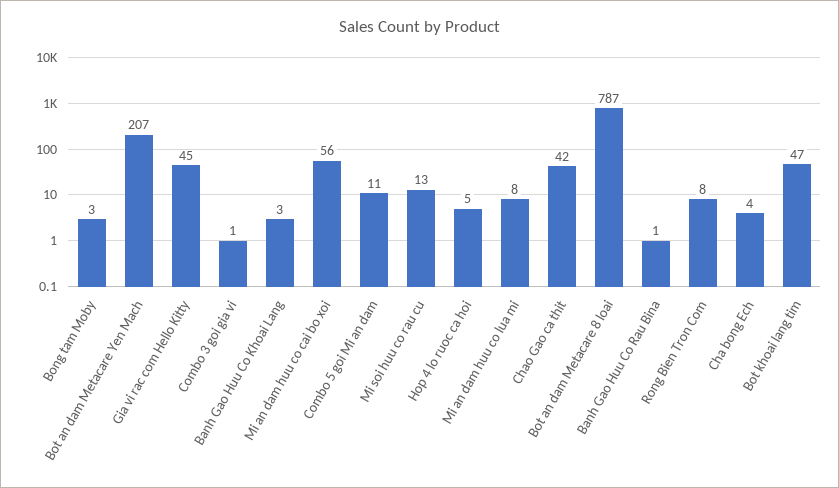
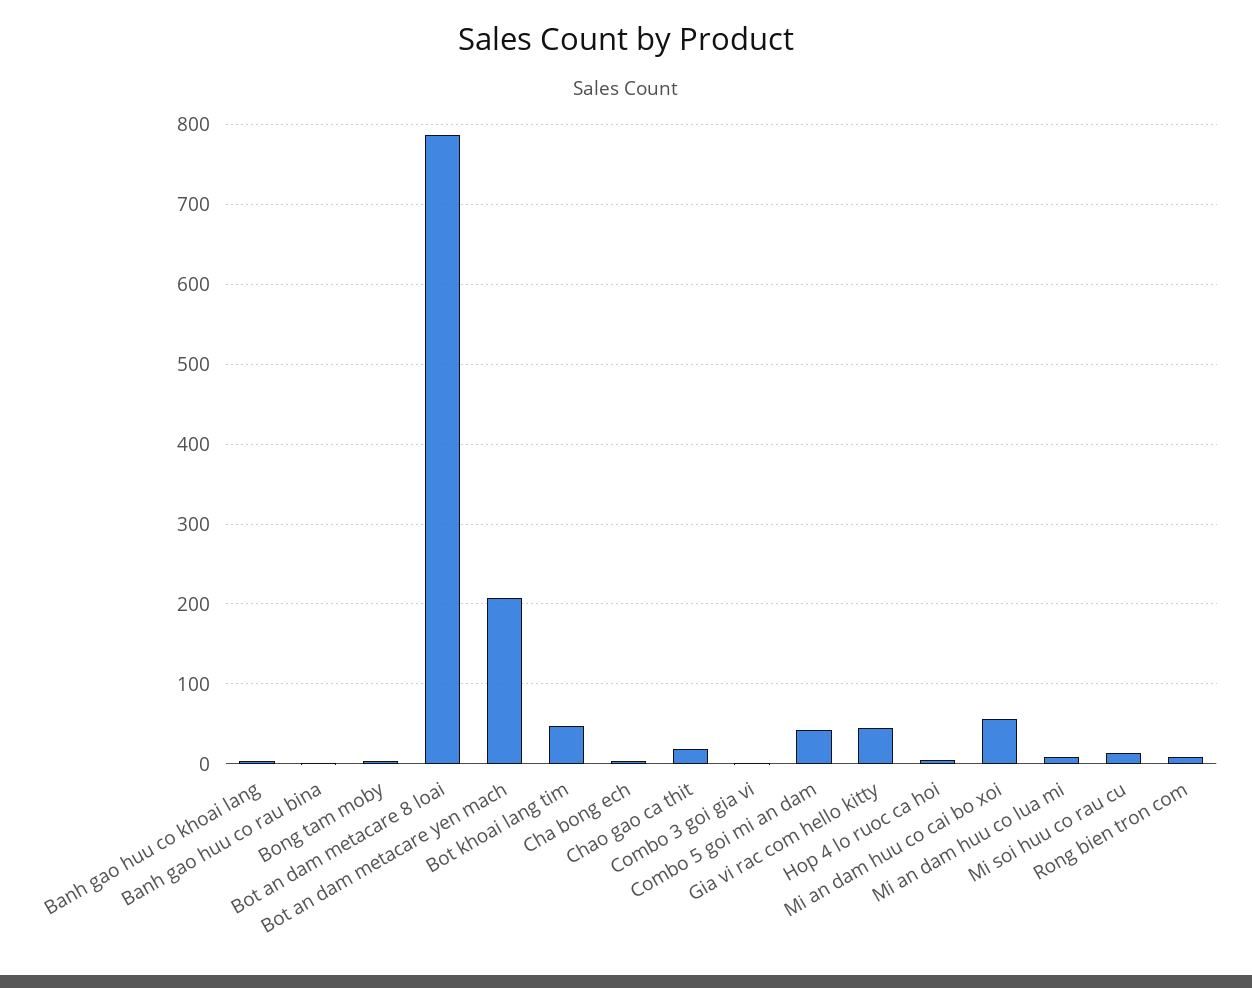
Combo 5 goi Mi an dam: 11 -> 40
Chao Gao ca thit: 42 -> 20

